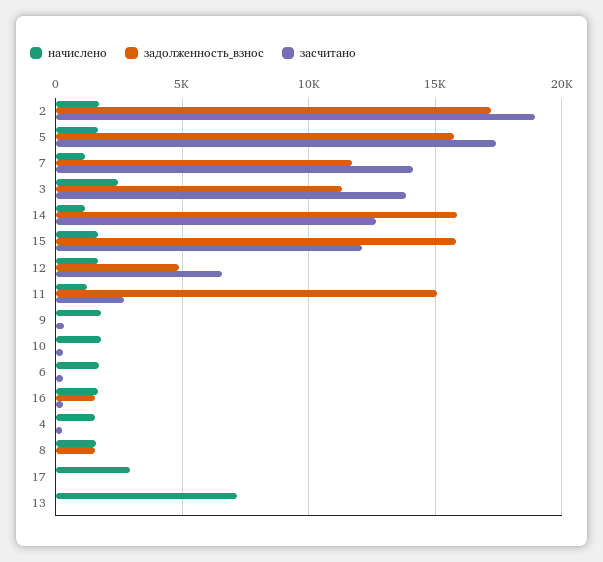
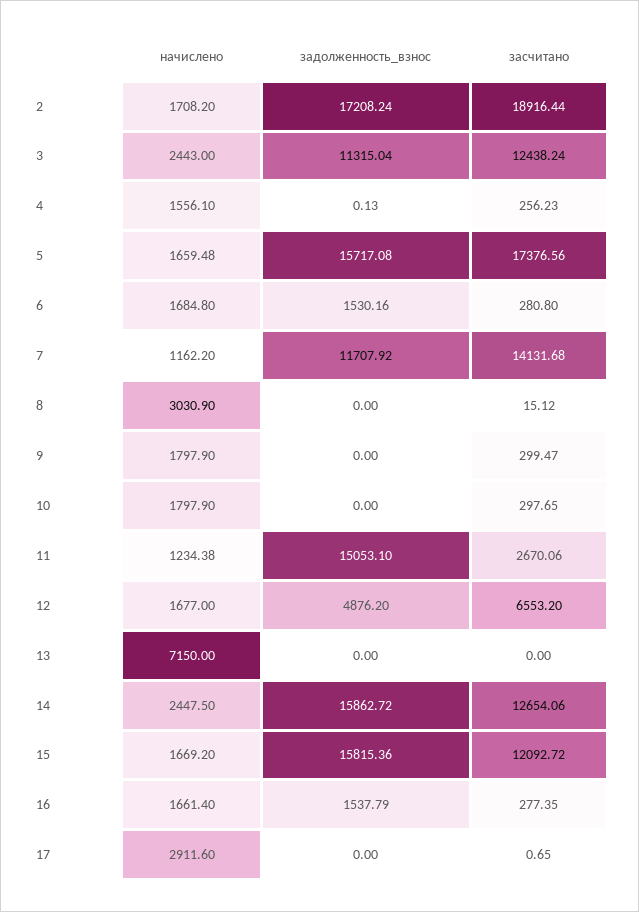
засчитано, 3: 14000 -> 12438.24
начислено, 14: 1000 -> 2447.5
задолженность_взнос, 6: 0 -> 1530.16
начислено, 8: 1500 -> 3030.9
задолженность_взнос, 8: 1500 -> 0

